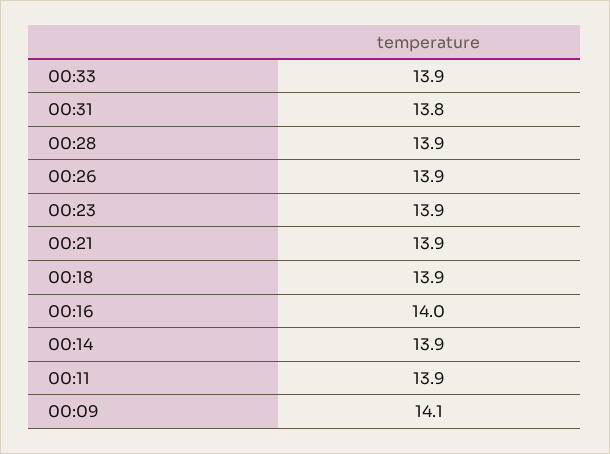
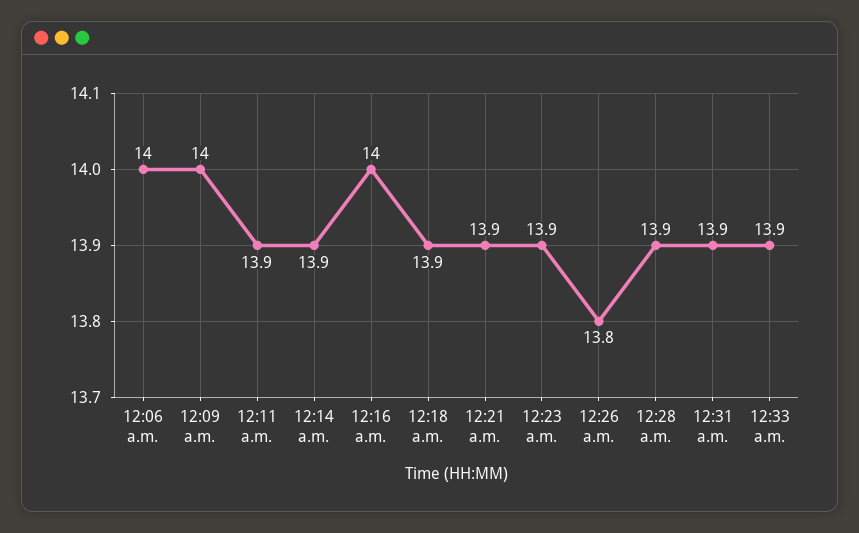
00:31: 13.8 -> 13.9
00:26: 13.9 -> 13.8
00:09: 14.1 -> 14
12:06 a.m.: none -> 14

